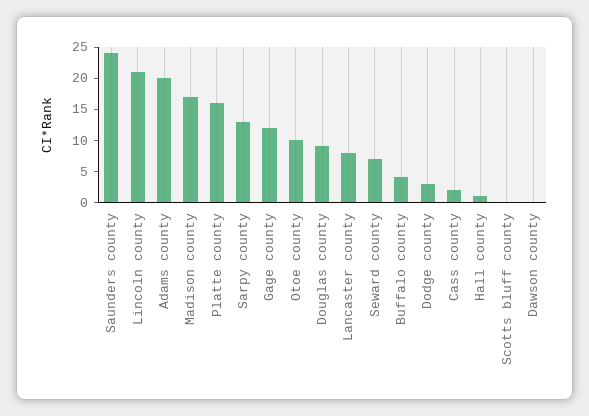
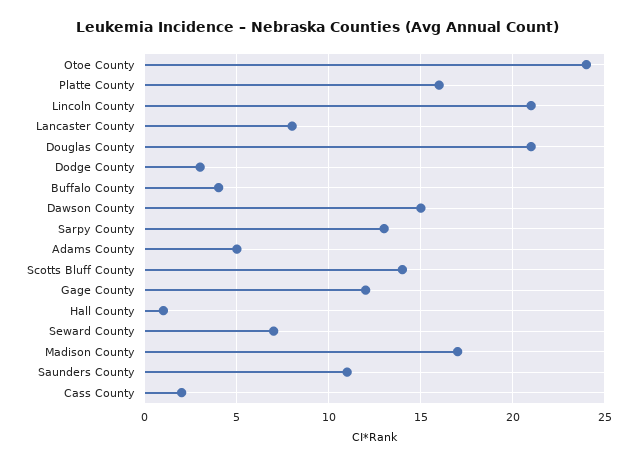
Saunders county: 25 -> 11
Adams county: 20 -> 5
Otoe county: 10 -> 24
Douglas county: 10 -> 21
Scotts bluff county: 0 -> 14
Dawson county: 0 -> 15

